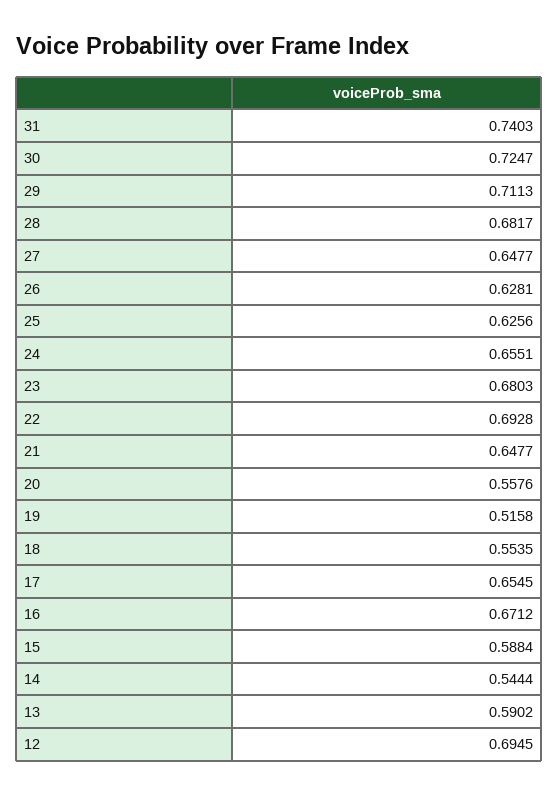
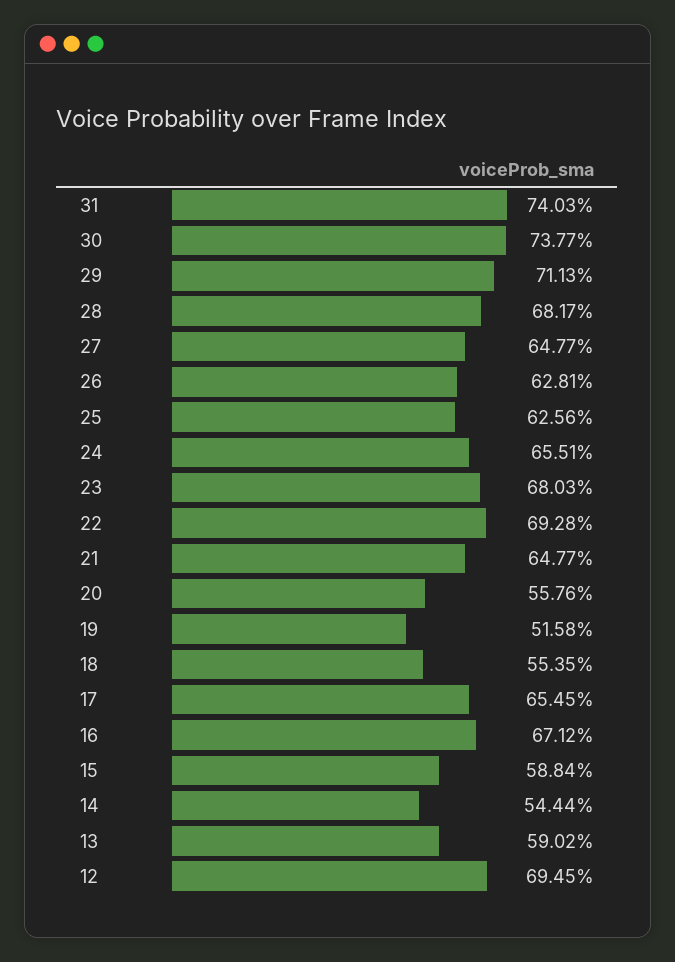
30: 0.7247 -> 0.7377

